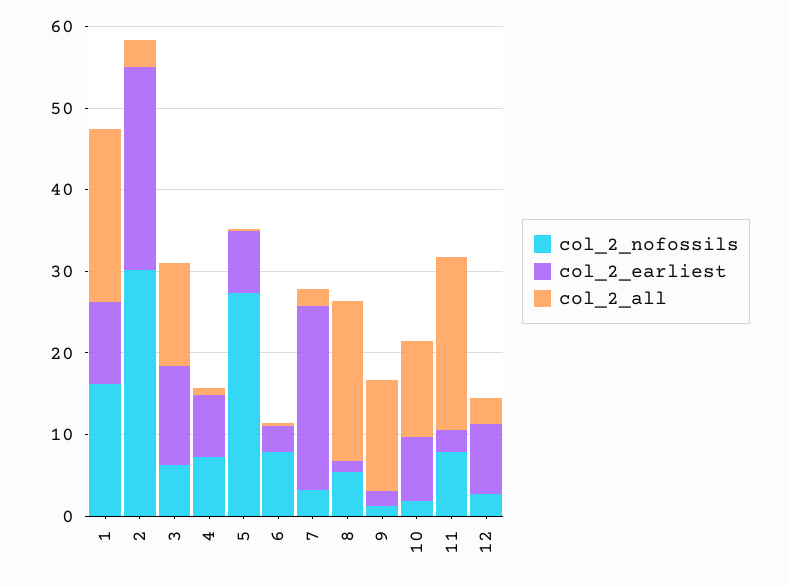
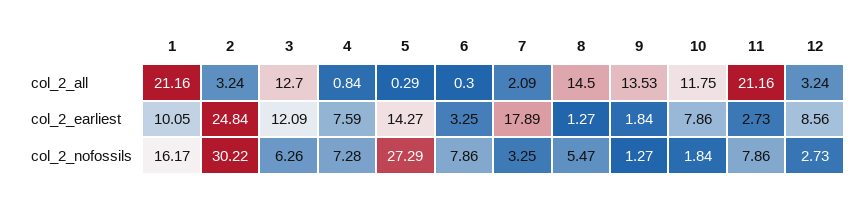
col_2_earliest, 5: 8 -> 14.27
col_2_earliest, 7: 22 -> 17.89
col_2_all, 8: 20 -> 14.5

